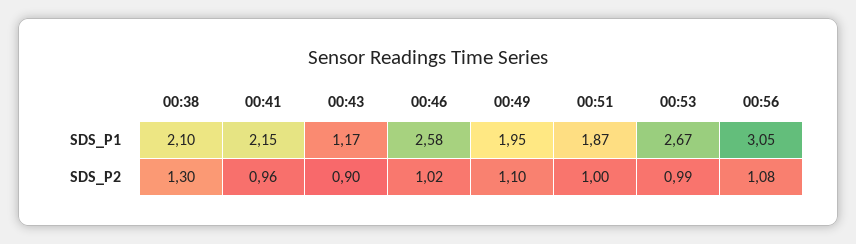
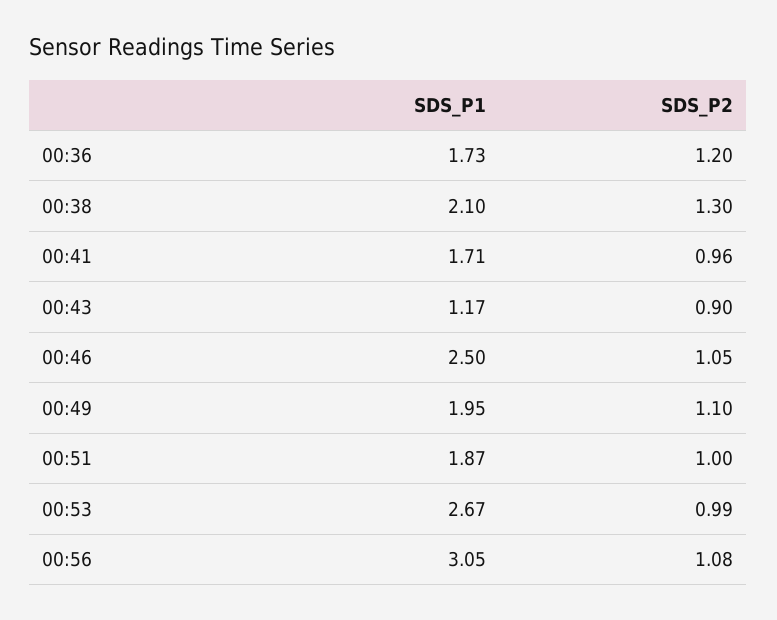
00:41, SDS_P1: 2.15 -> 1.71
00:46, SDS_P1: 2.58 -> 2.5
00:46, SDS_P2: 1.02 -> 1.05
00:36, SDS_P1: none -> 1.73
00:36, SDS_P2: none -> 1.2

